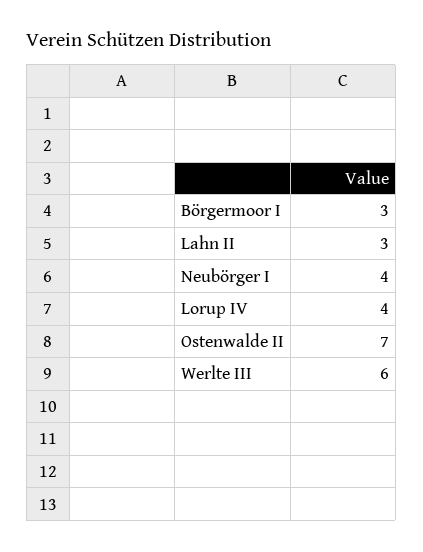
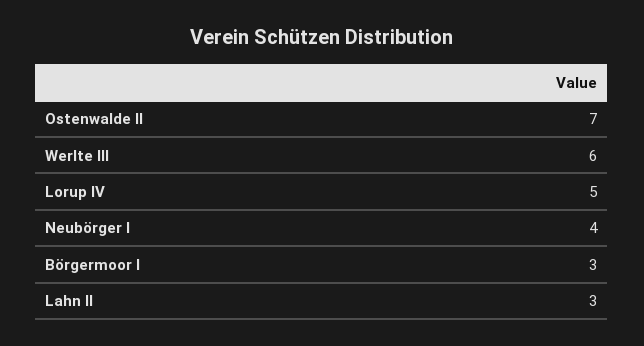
Lorup IV: 4 -> 5

